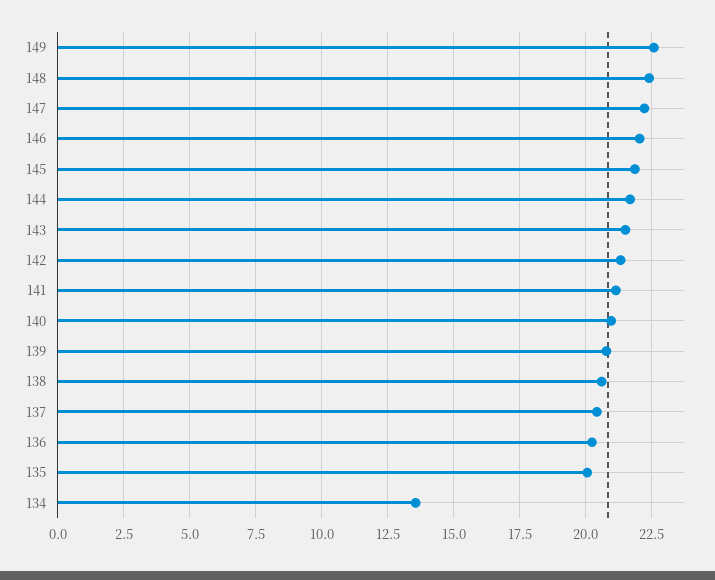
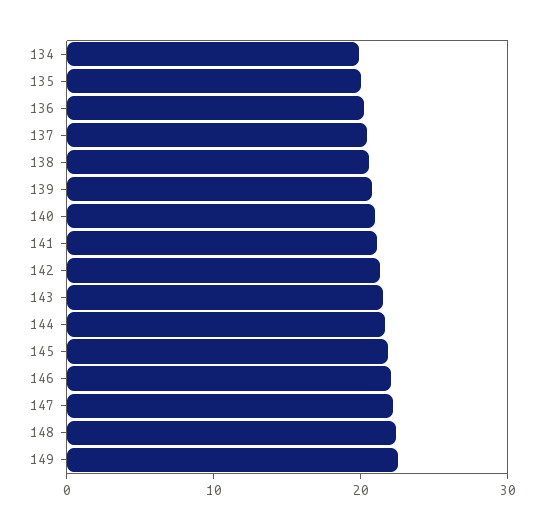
134: 13.5 -> 20

